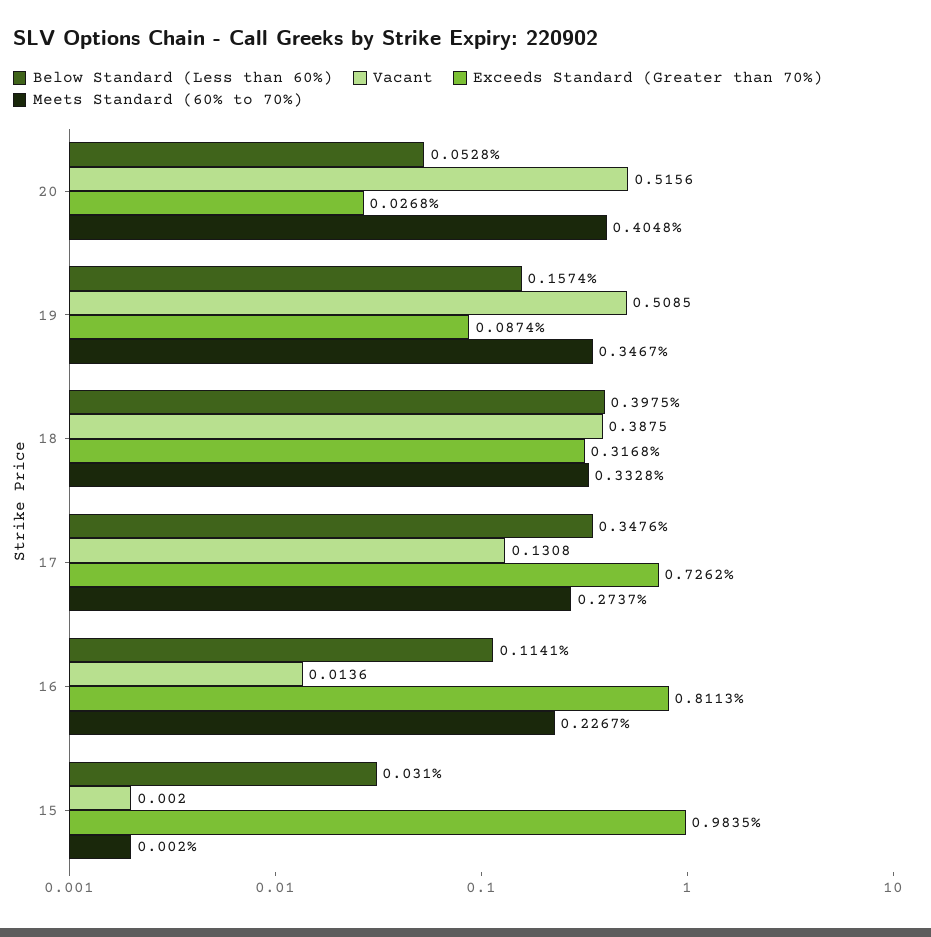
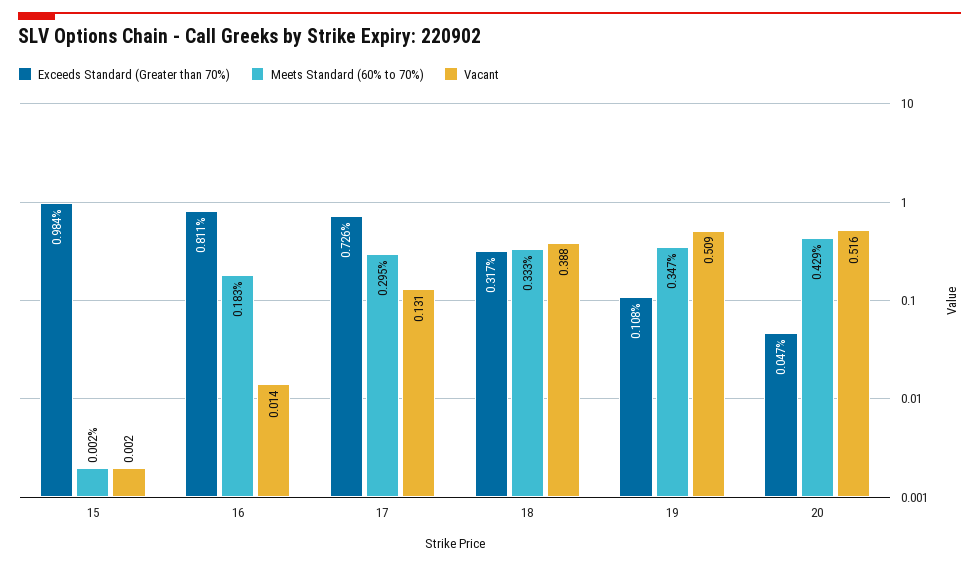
Below Standard (Less than 60%), 20: 0.0528 -> none
Exceeds Standard (Greater than 70%), 20: 0.0268 -> 0.047
Meets Standard (60% to 70%), 20: 0.4048 -> 0.429
Below Standard (Less than 60%), 19: 0.1574 -> none
Exceeds Standard (Greater than 70%), 19: 0.0874 -> 0.108
Below Standard (Less than 60%), 18: 0.3975 -> none
Below Standard (Less than 60%), 17: 0.3476 -> none
Meets Standard (60% to 70%), 17: 0.2737 -> 0.295
Below Standard (Less than 60%), 16: 0.1141 -> none
Meets Standard (60% to 70%), 16: 0.2267 -> 0.183
Below Standard (Less than 60%), 15: 0.031 -> none

